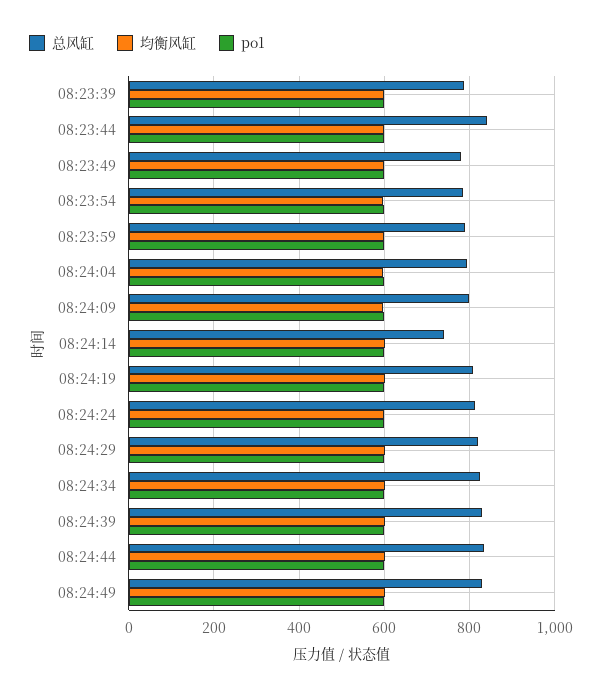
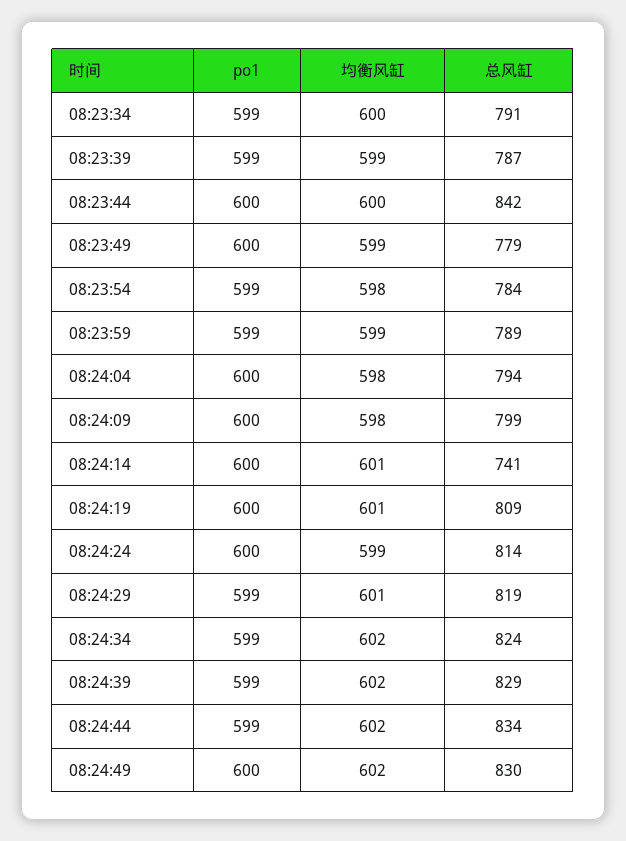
po1, 08:23:34: none -> 599
均衡风缸, 08:23:34: none -> 600
总风缸, 08:23:34: none -> 791

